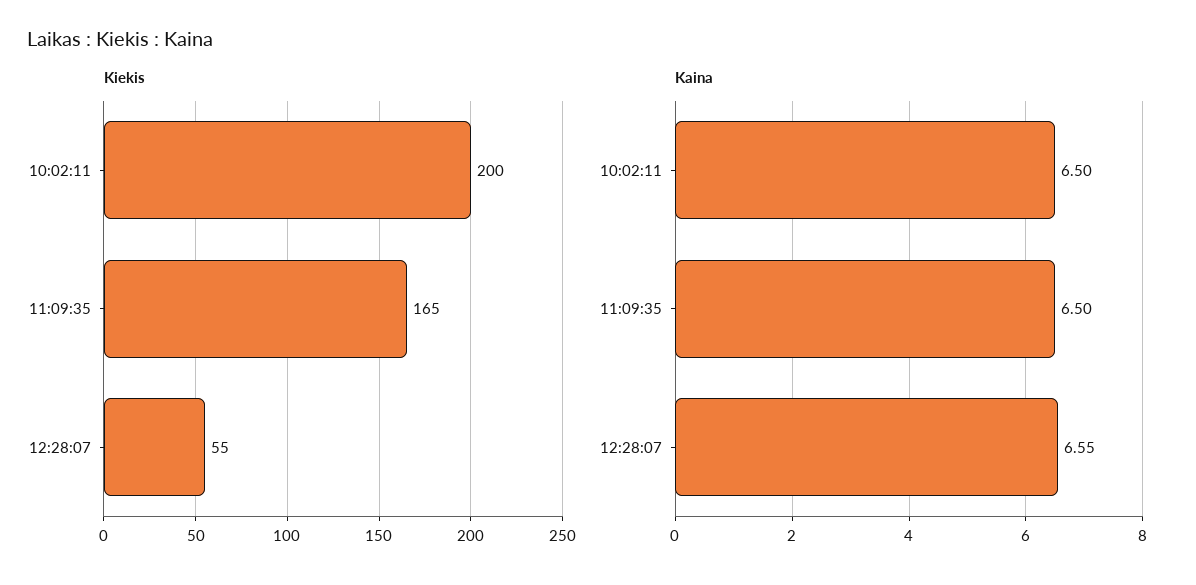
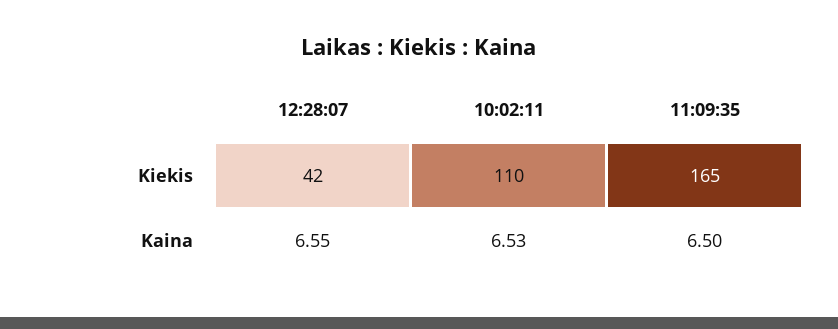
Kiekis, 10:02:11: 200 -> 110
Kiekis, 12:28:07: 55 -> 42
Kaina, 10:02:11: 6.5 -> 6.53

